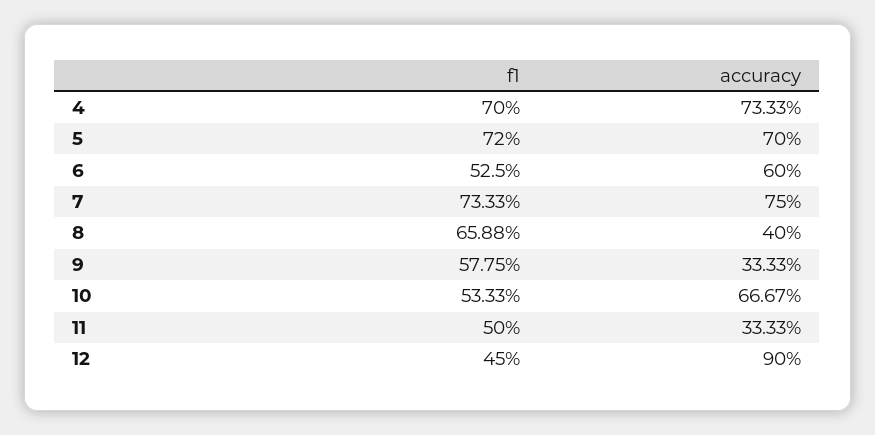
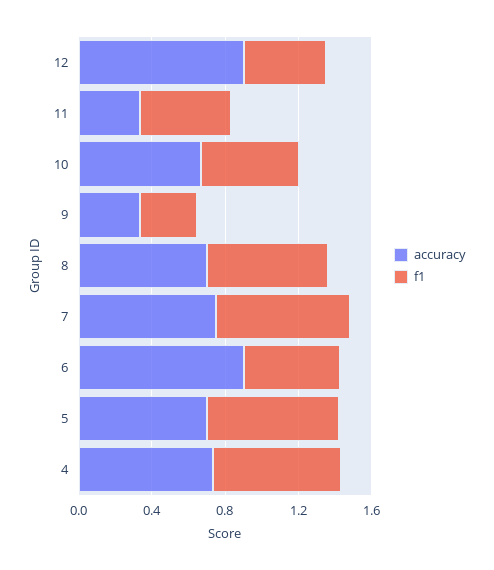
accuracy, 6: 0.6 -> 0.9
accuracy, 8: 0.4 -> 0.7
f1, 9: 0.5775 -> 0.3

